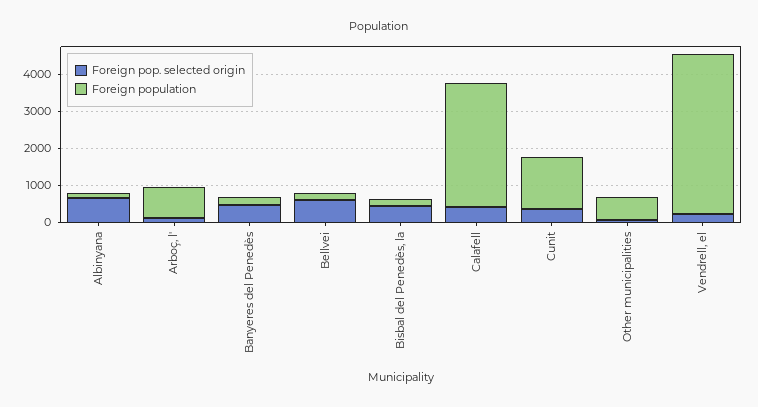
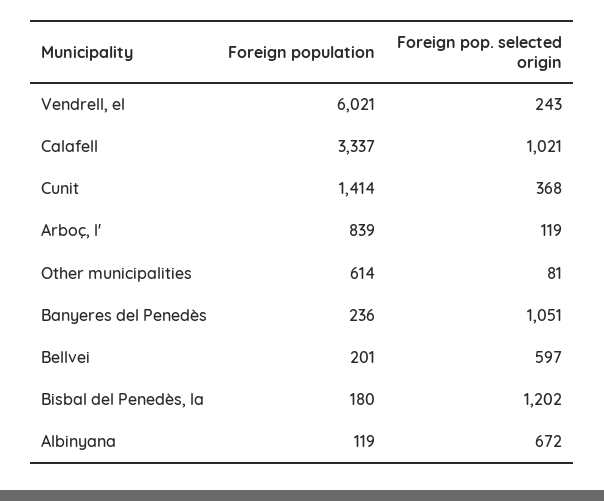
Foreign pop. selected origin, Banyeres del Penedès: 500 -> 1051
Foreign pop. selected origin, Bisbal del Penedès, la: 500 -> 1202
Foreign pop. selected origin, Calafell: 500 -> 1021
Foreign population, Vendrell, el: 4250 -> 6021

